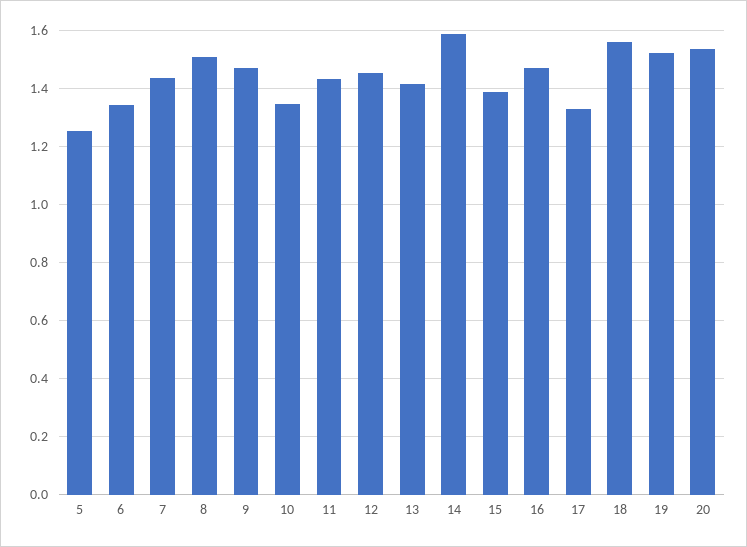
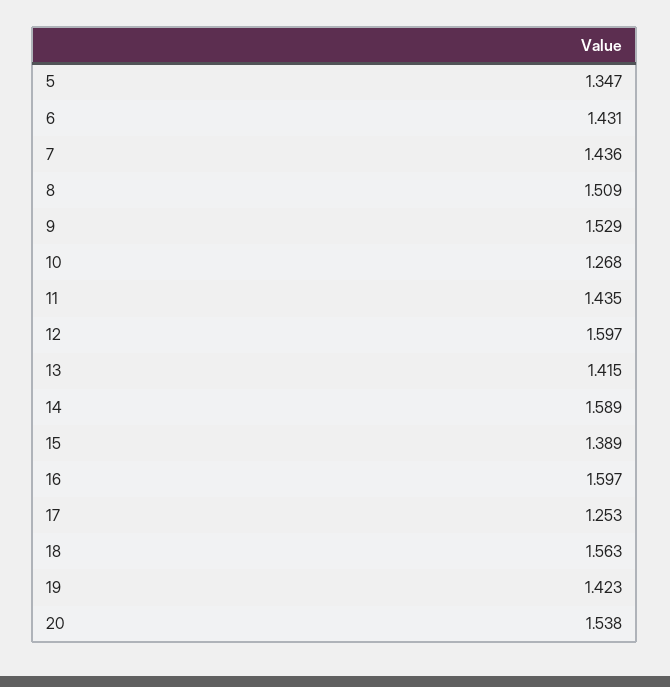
5: 1.25 -> 1.347
6: 1.35 -> 1.431
9: 1.475 -> 1.529
10: 1.35 -> 1.268
12: 1.45 -> 1.597
16: 1.475 -> 1.597
17: 1.325 -> 1.253
19: 1.525 -> 1.423

